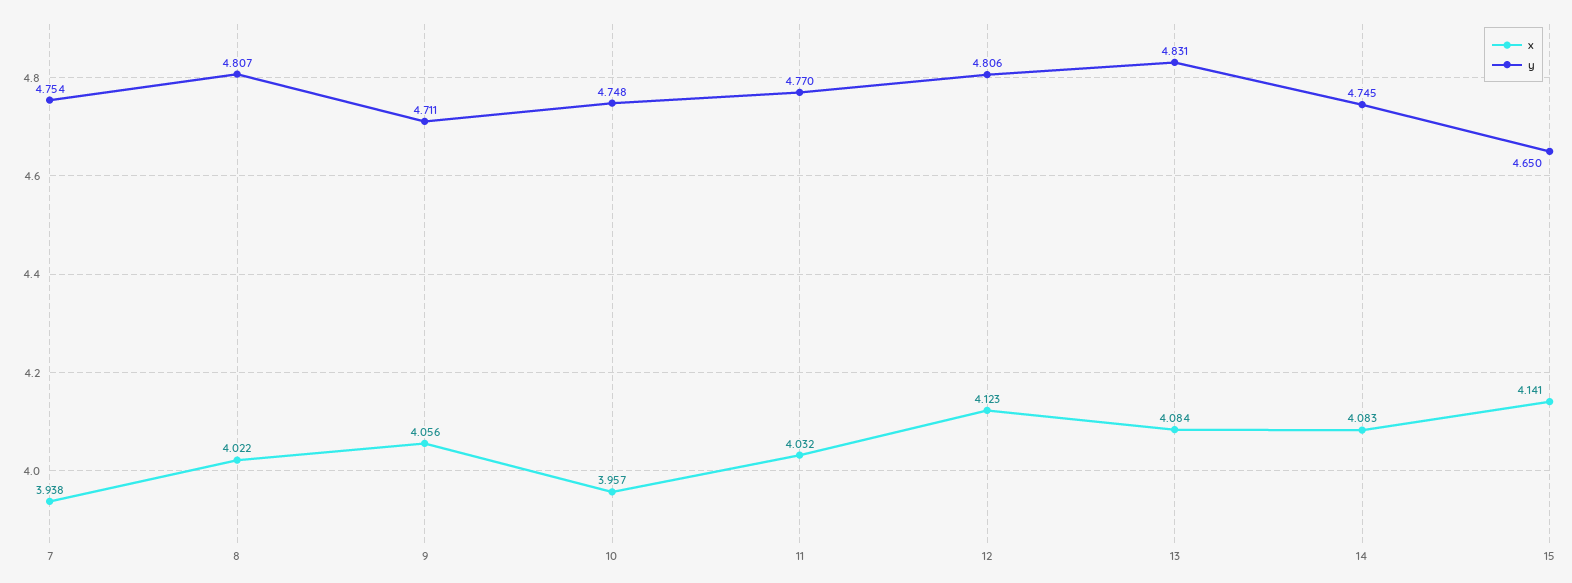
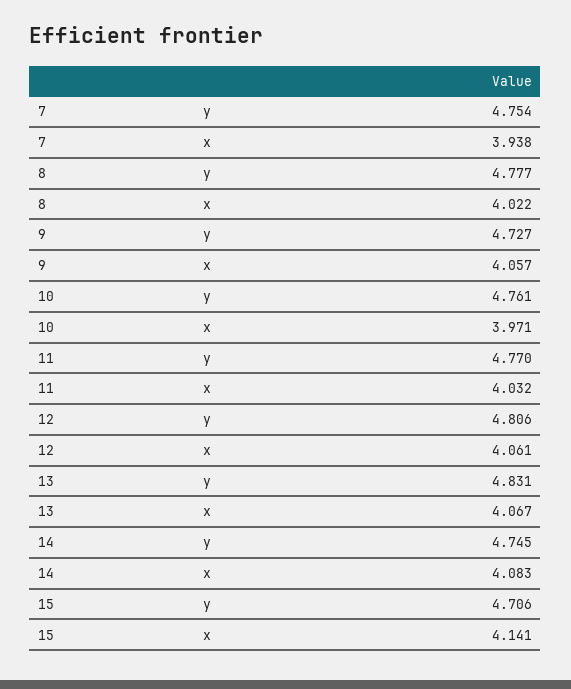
y, 8: 4.807 -> 4.777
x, 9: 4.056 -> 4.057
y, 9: 4.711 -> 4.727
x, 10: 3.957 -> 3.971
y, 10: 4.748 -> 4.761
x, 12: 4.123 -> 4.061
x, 13: 4.084 -> 4.067
y, 15: 4.65 -> 4.706

